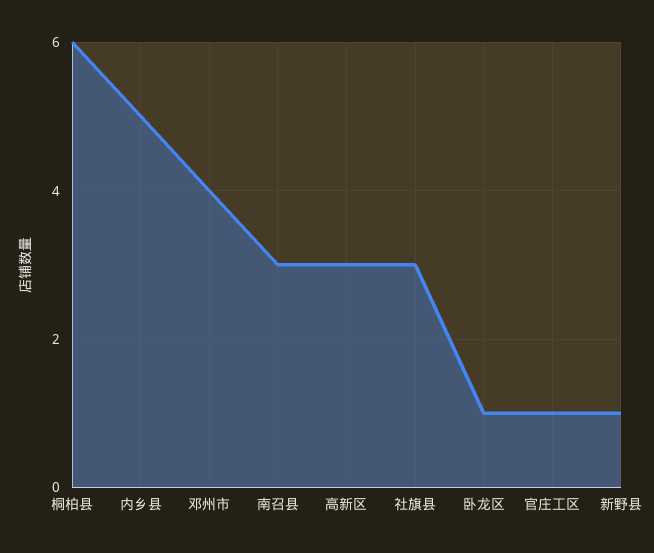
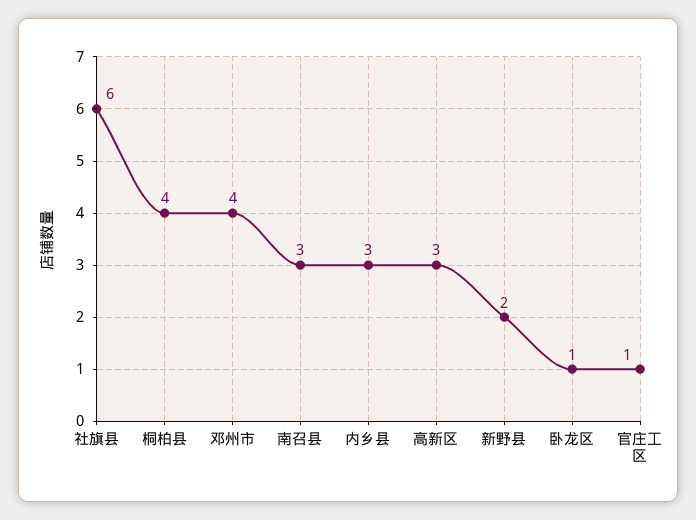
桐柏县: 6 -> 4
内乡县: 5 -> 3
社旗县: 3 -> 6
新野县: 1 -> 2

